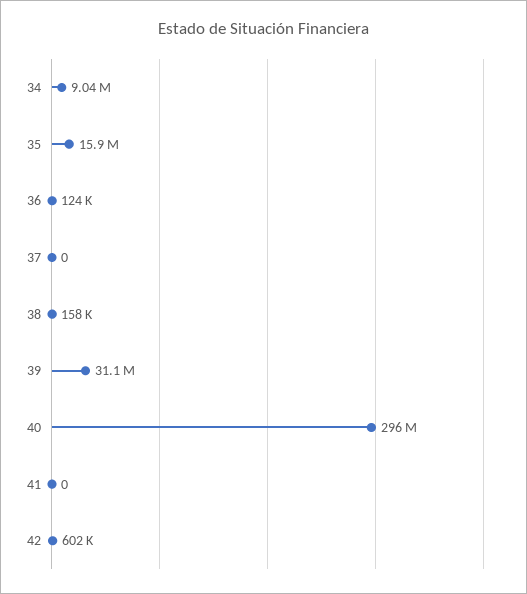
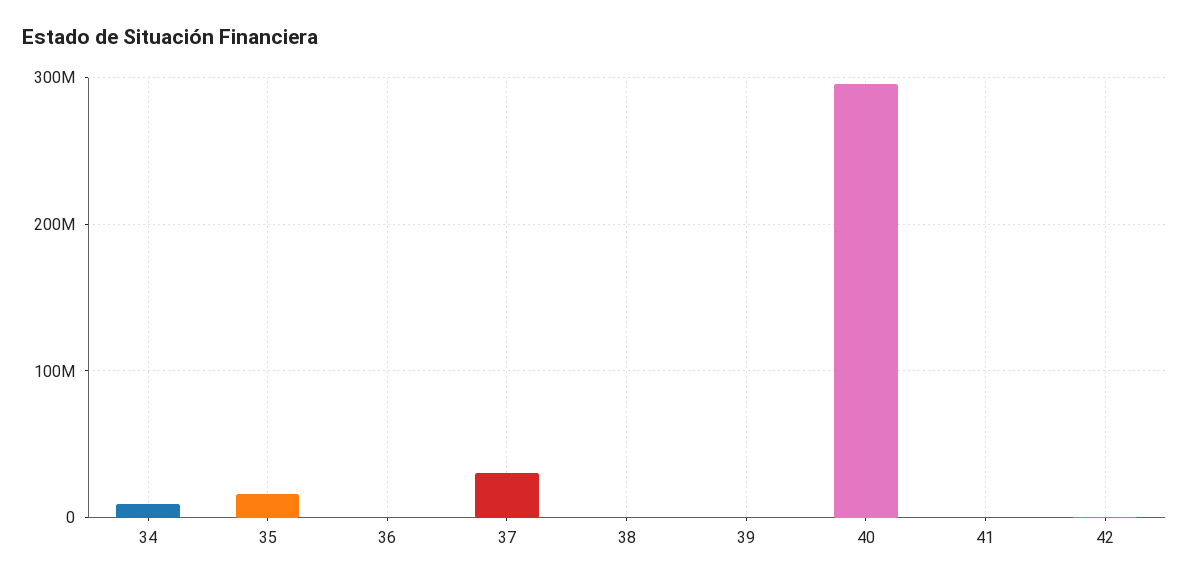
37: 0 -> 30000000
39: 31100000 -> 0

